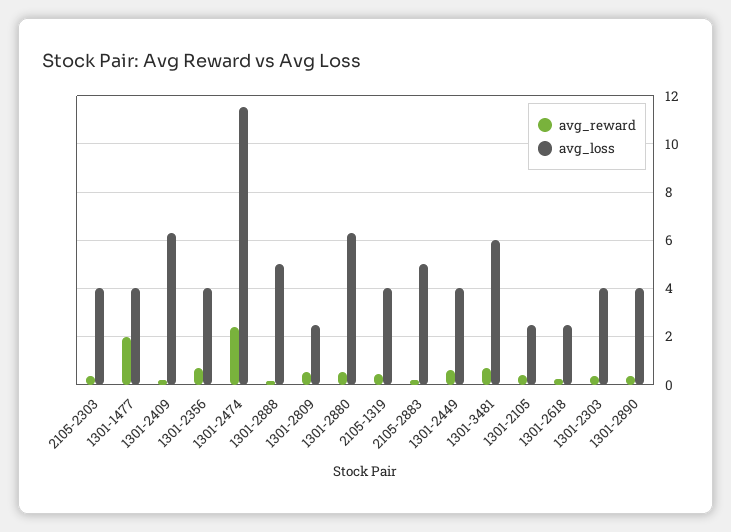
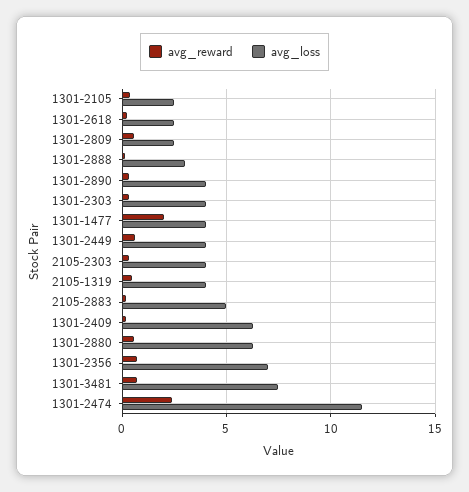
avg_loss, 1301-2356: 4 -> 7
avg_loss, 1301-2888: 5 -> 3
avg_loss, 1301-3481: 6 -> 7.5

